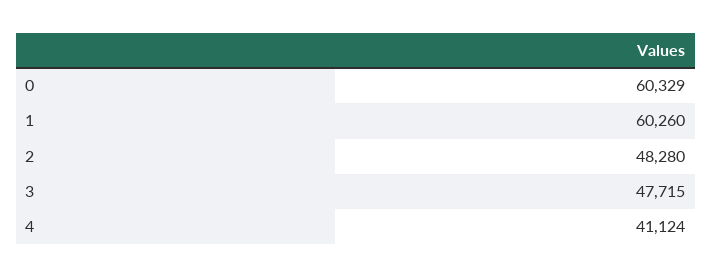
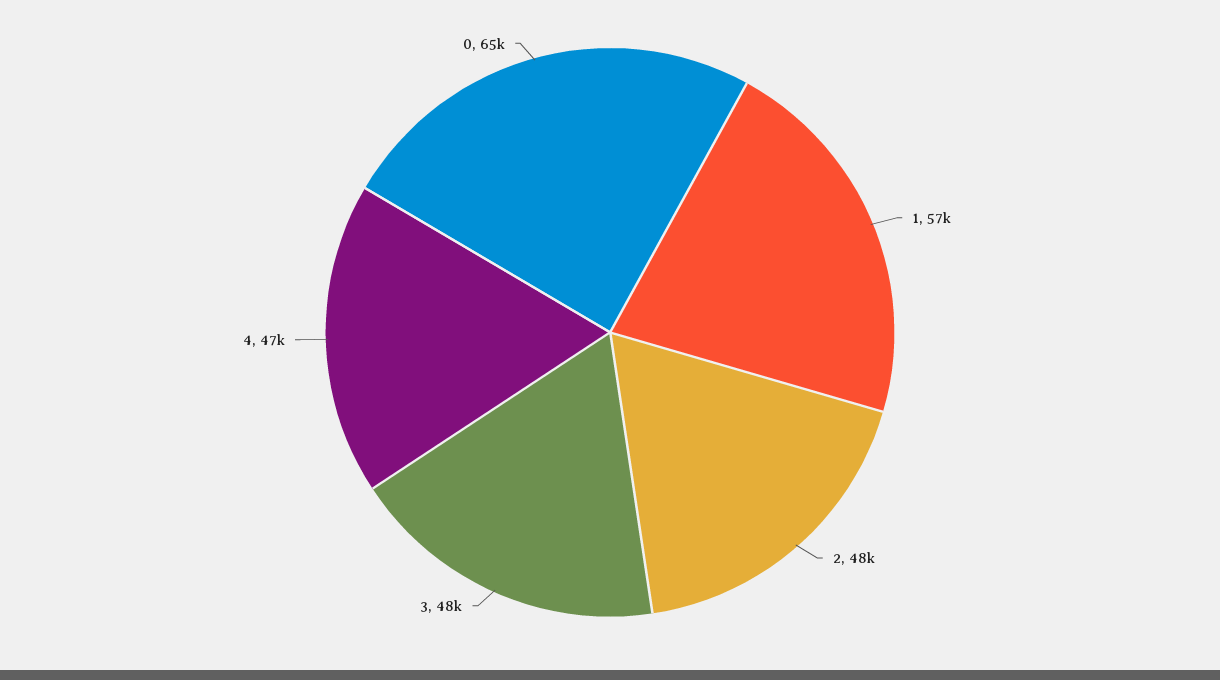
0: 60329 -> 65000
1: 60260 -> 57000
4: 41124 -> 47000

